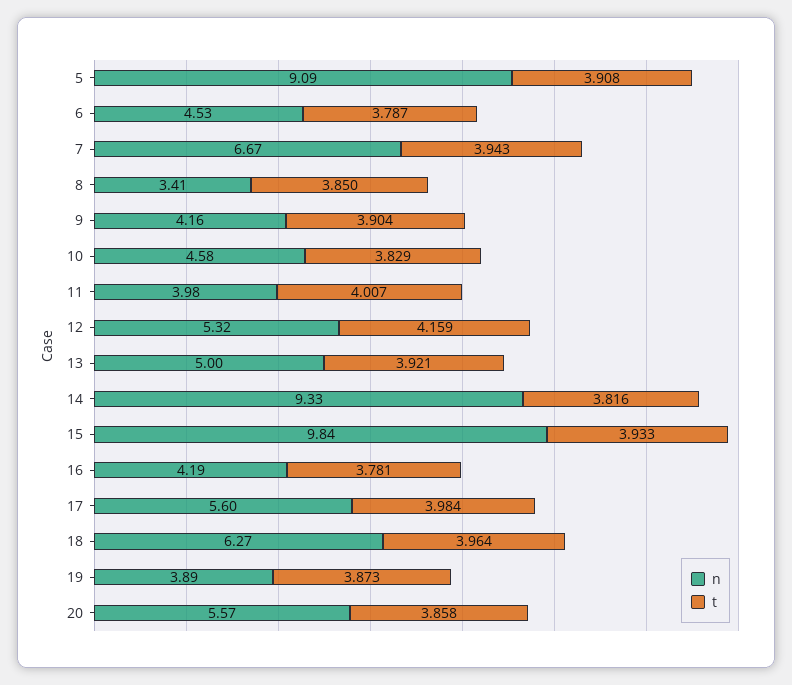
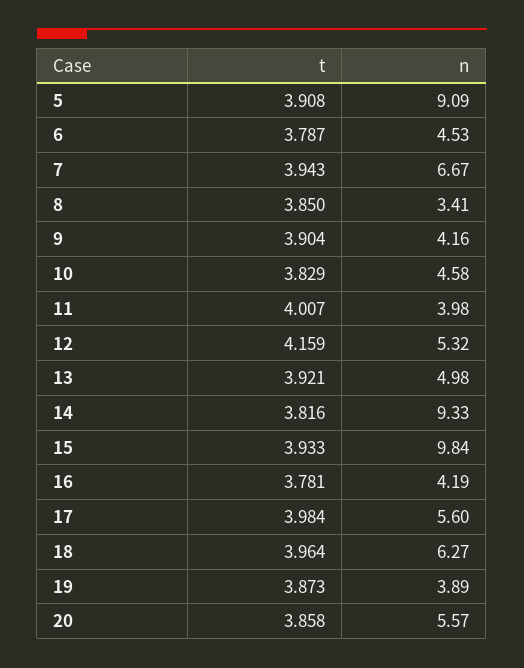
n, 13: 5 -> 4.98

